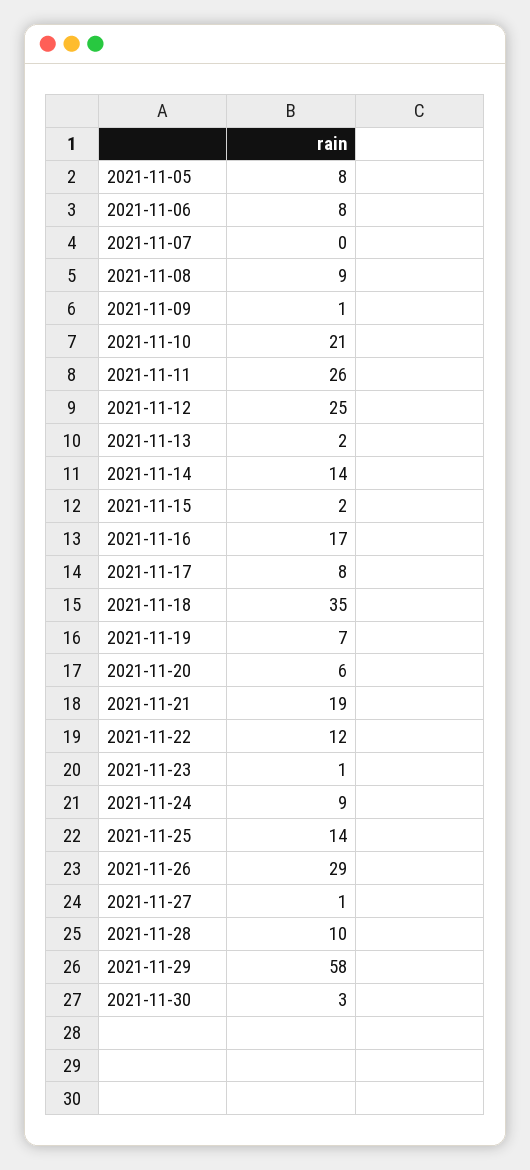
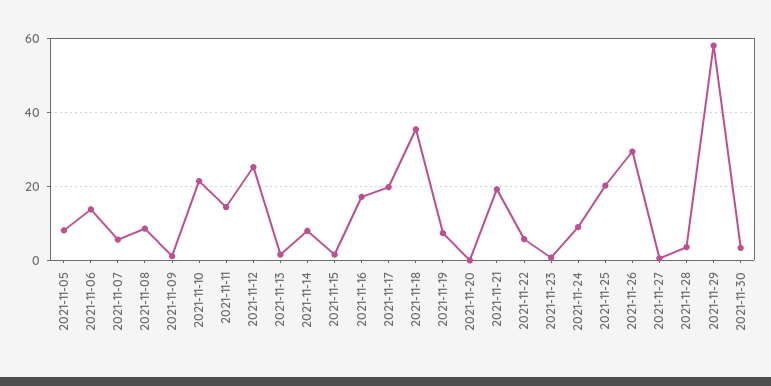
2021-11-06: 8 -> 14
2021-11-07: 0 -> 6
2021-11-11: 26 -> 14
2021-11-14: 14 -> 8
2021-11-17: 8 -> 20
2021-11-20: 6 -> 0
2021-11-22: 12 -> 6
2021-11-25: 14 -> 20
2021-11-28: 10 -> 4

